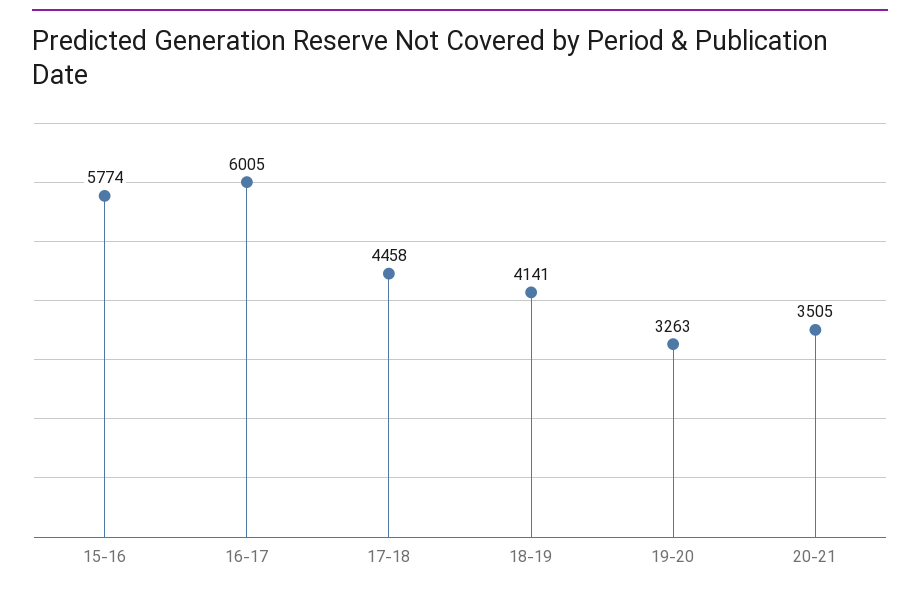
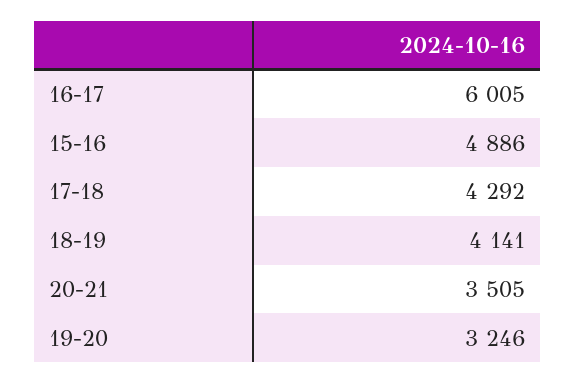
15-16: 5774 -> 4886
17-18: 4458 -> 4292
19-20: 3263 -> 3246

